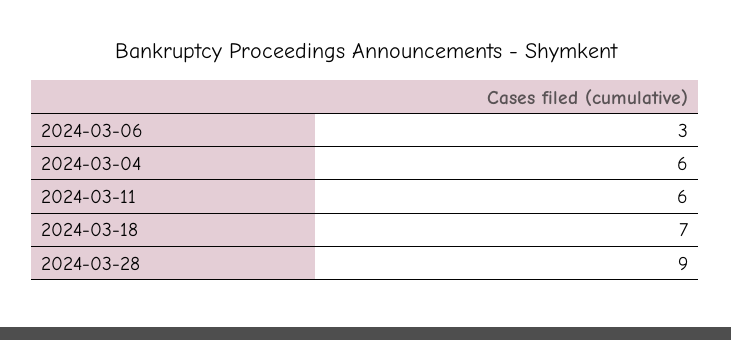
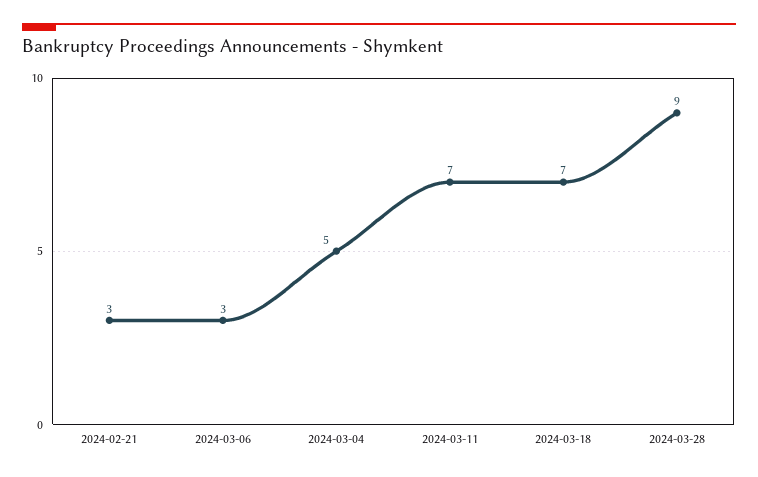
2024-03-04: 6 -> 5
2024-03-11: 6 -> 7
2024-02-21: none -> 3

